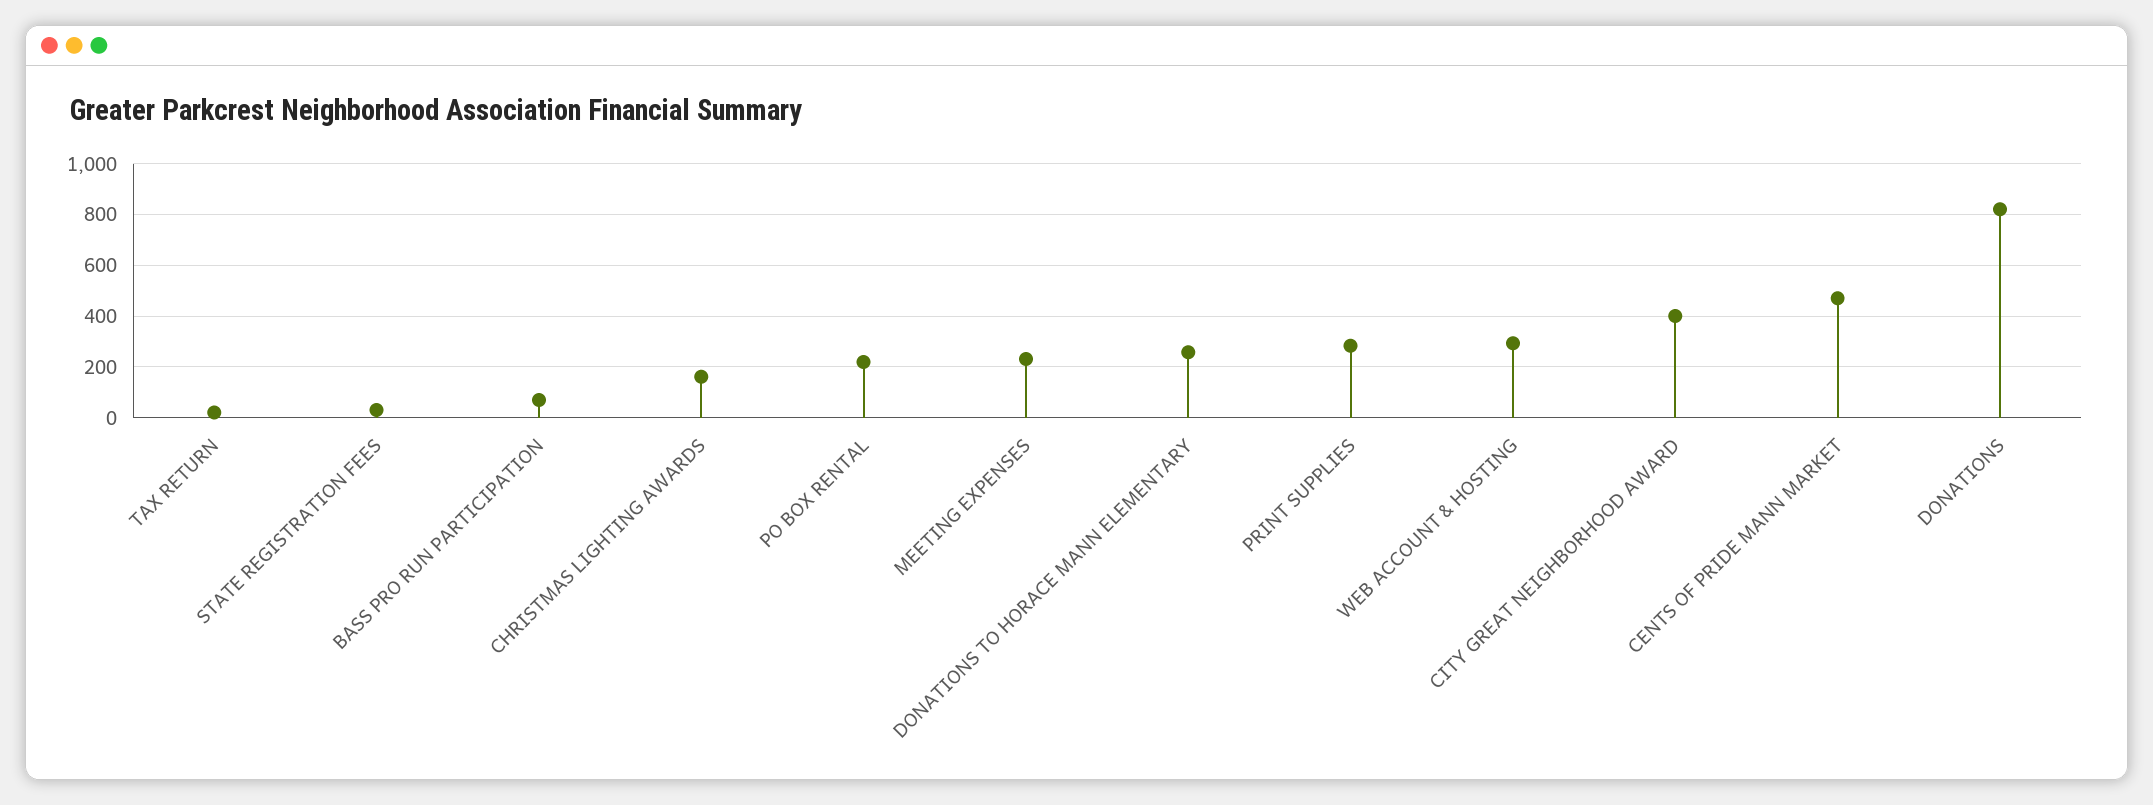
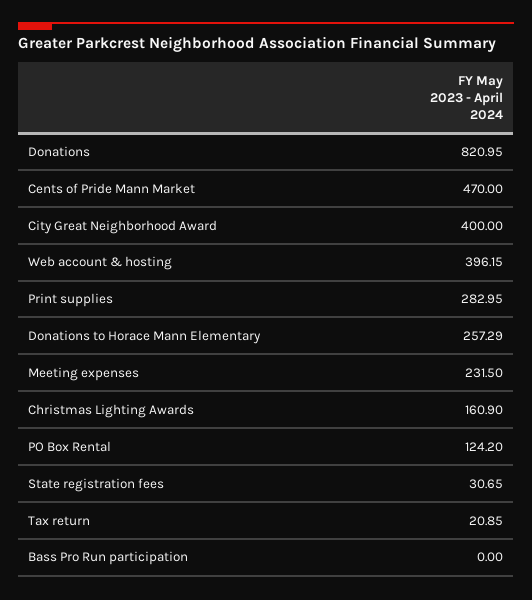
BASS PRO RUN PARTICIPATION: 75 -> 0
PO BOX RENTAL: 225 -> 124.2
WEB ACCOUNT & HOSTING: 300 -> 396.15

